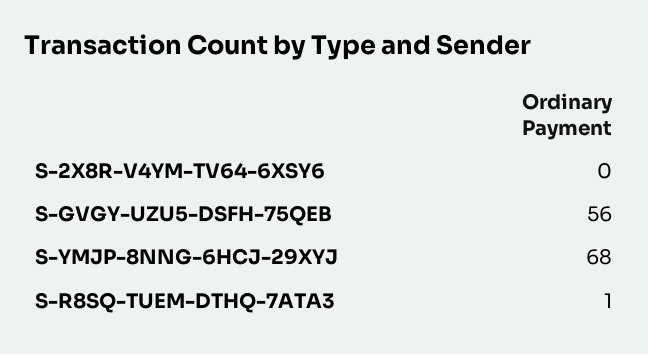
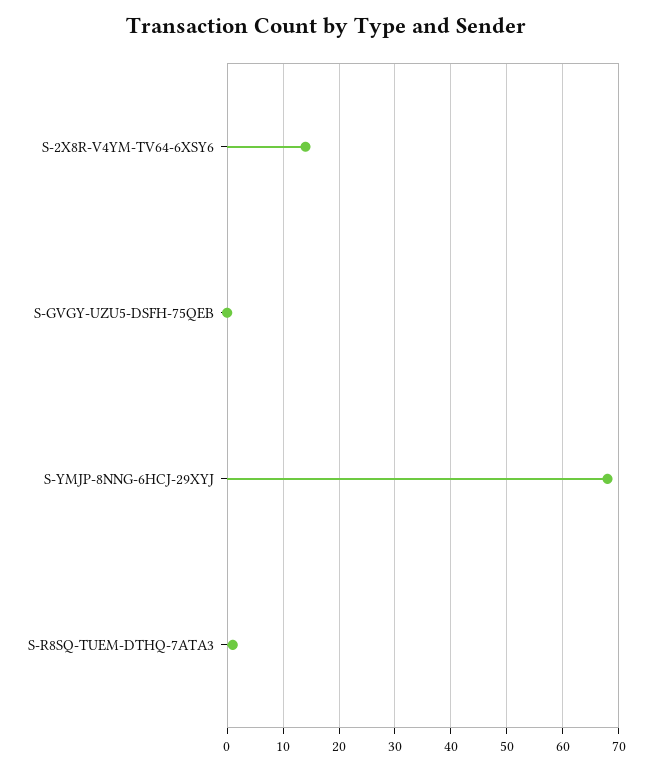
S-2X8R-V4YM-TV64-6XSY6: 0 -> 15
S-GVGY-UZU5-DSFH-75QEB: 56 -> 0

